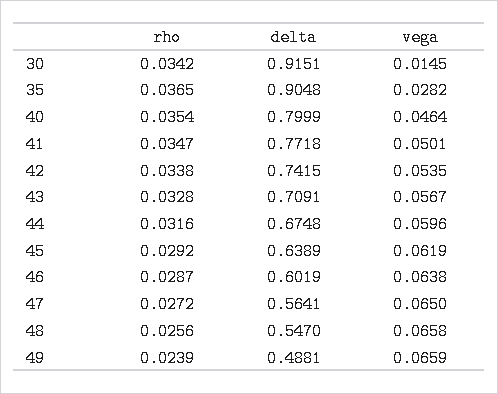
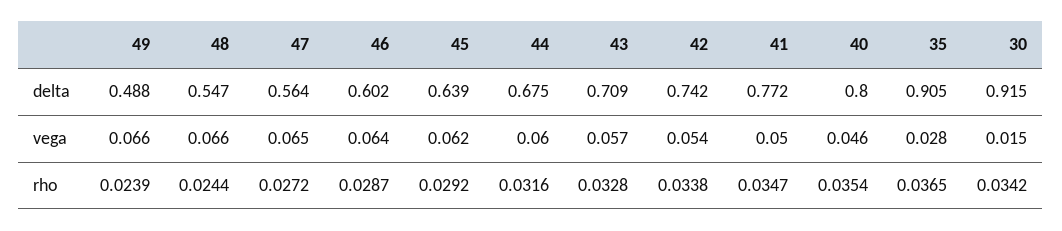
rho, 48: 0.0256 -> 0.0244

